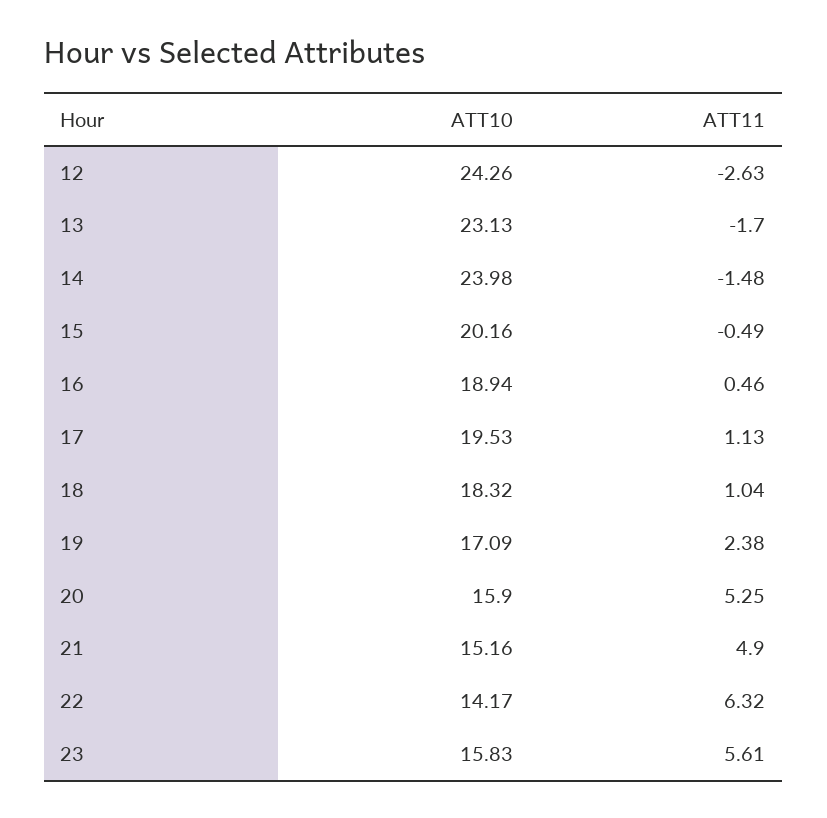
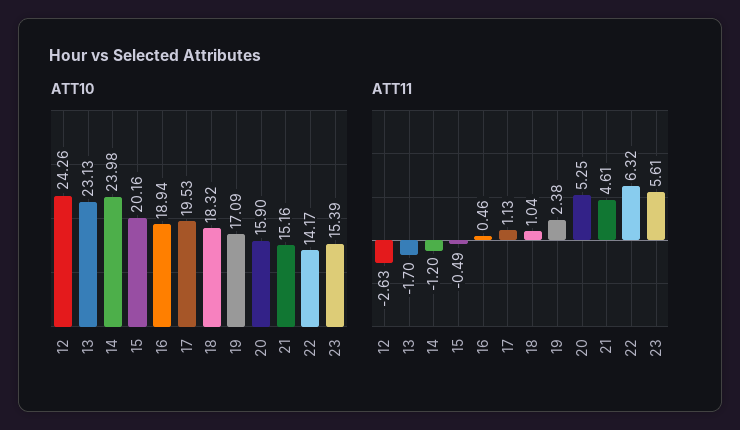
ATT11, 14: -1.48 -> -1.2
ATT11, 21: 4.9 -> 4.61
ATT10, 23: 15.83 -> 15.39

